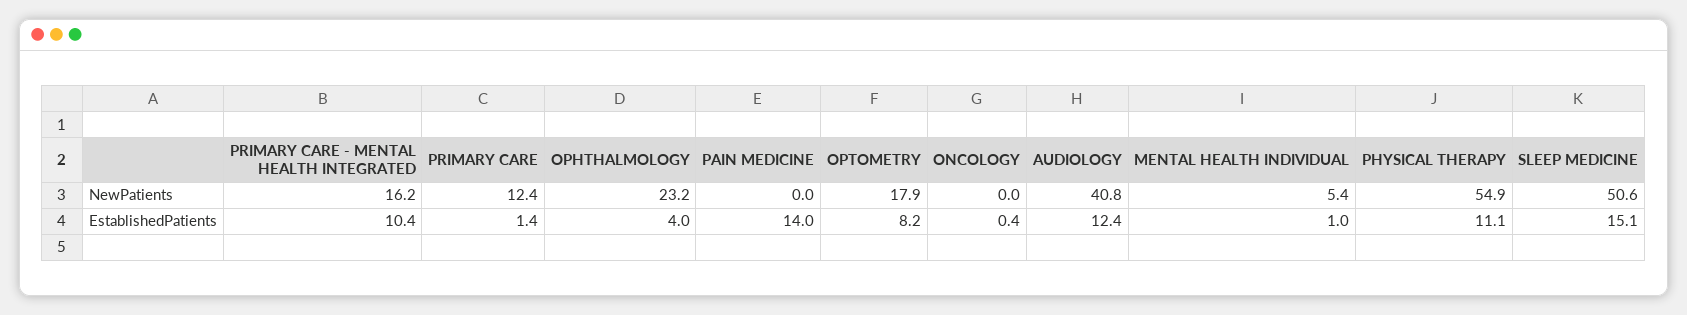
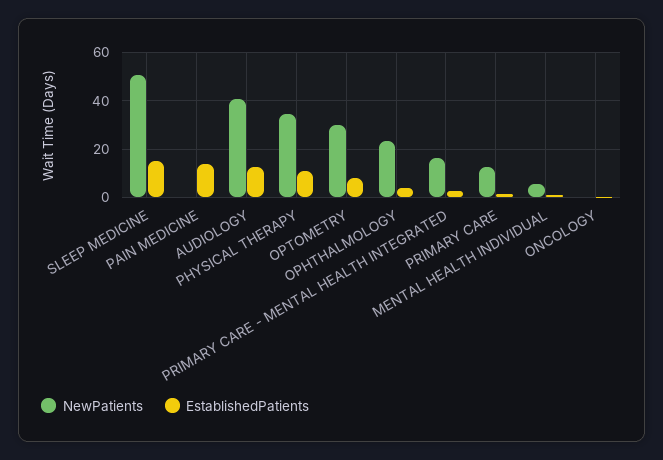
NewPatients, OPTOMETRY: 17.9 -> 30
NewPatients, PHYSICAL THERAPY: 54.9 -> 35
EstablishedPatients, PRIMARY CARE - MENTAL HEALTH INTEGRATED: 10.4 -> 2.5

